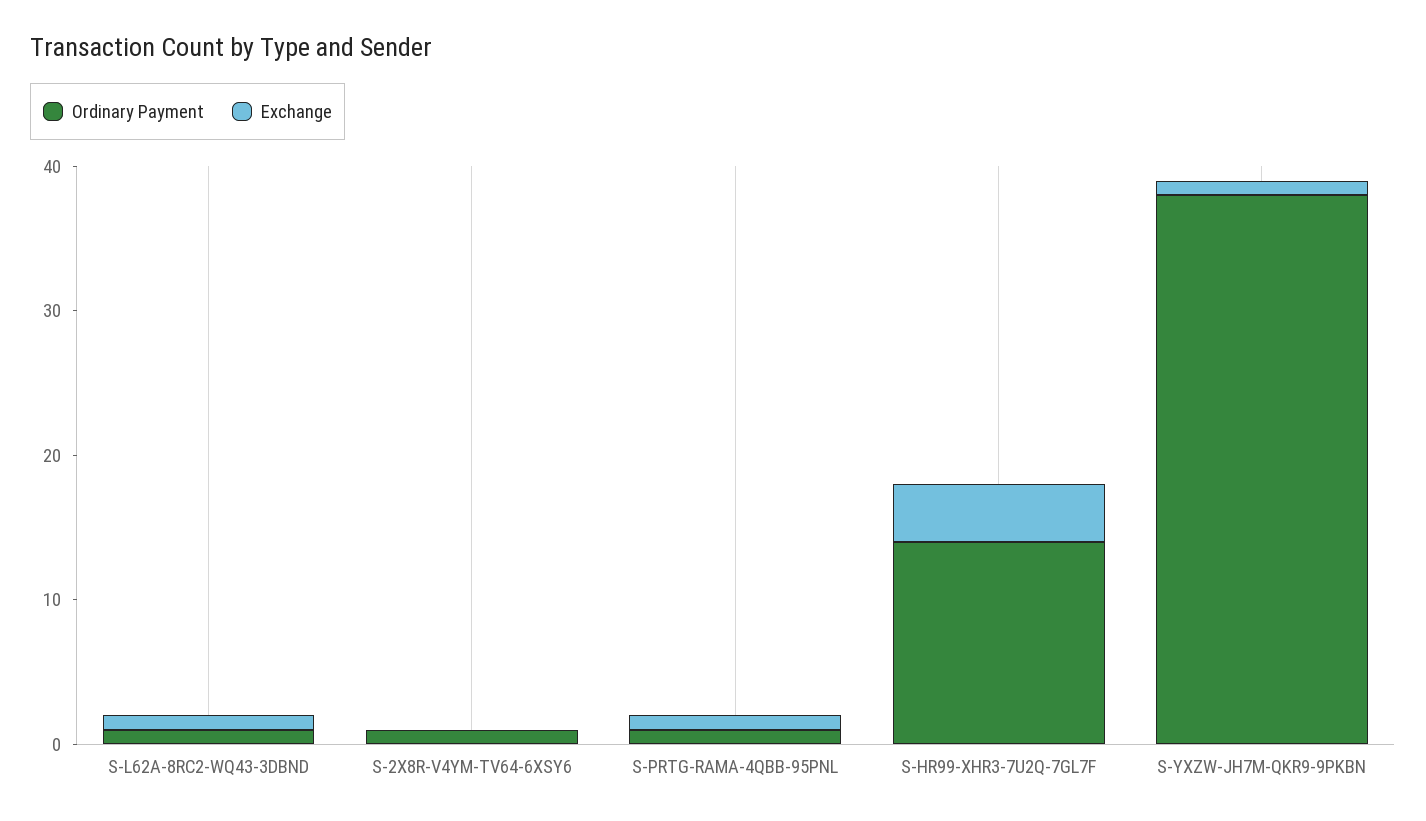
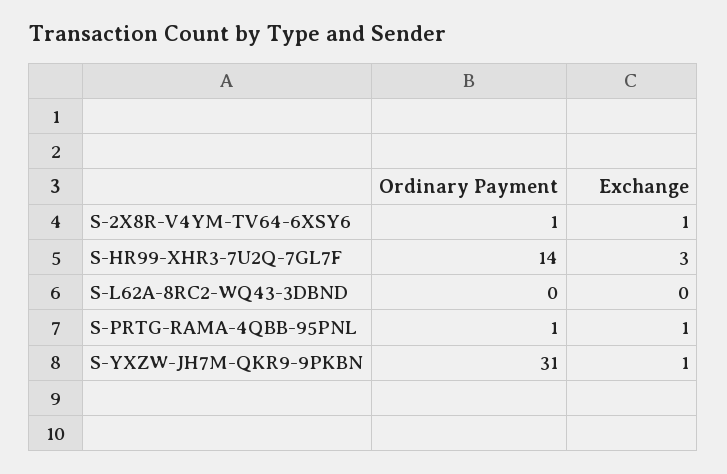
Ordinary Payment, S-L62A-8RC2-WQ43-3DBND: 1 -> 0
Exchange, S-L62A-8RC2-WQ43-3DBND: 1 -> 0
Exchange, S-2X8R-V4YM-TV64-6XSY6: 0 -> 1
Exchange, S-HR99-XHR3-7U2Q-7GL7F: 4 -> 3
Ordinary Payment, S-YXZW-JH7M-QKR9-9PKBN: 38 -> 31

